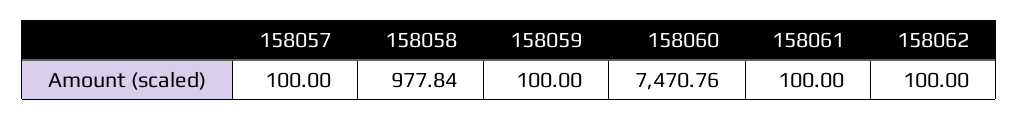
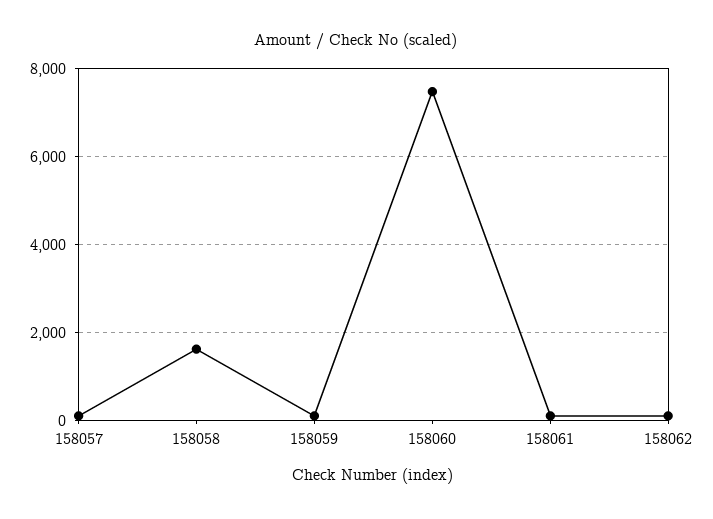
158058: 977.84 -> 1600

